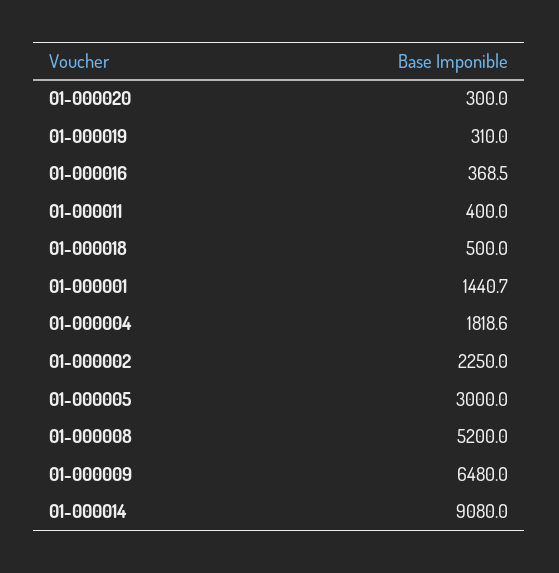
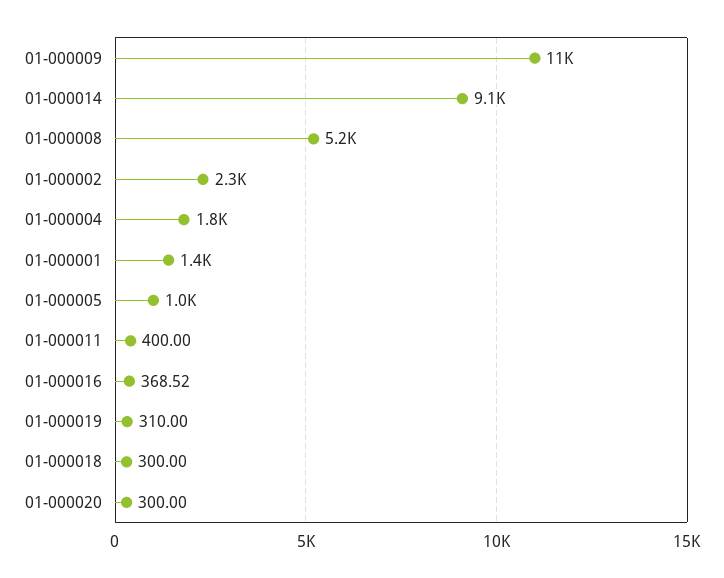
01-000018: 500 -> 300
01-000005: 3000 -> 1000
01-000009: 6480 -> 11000

